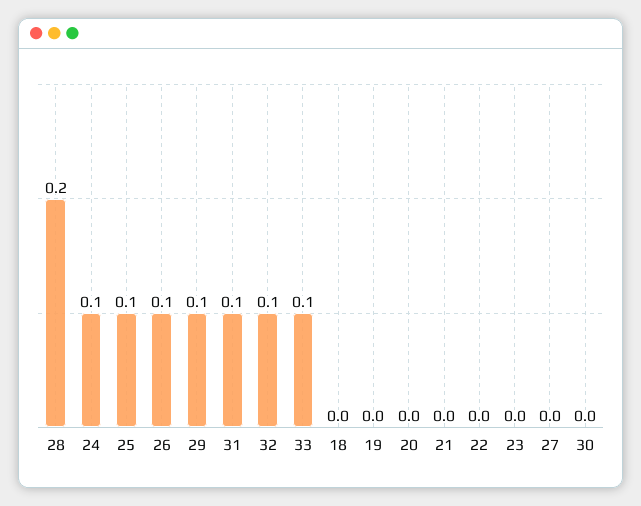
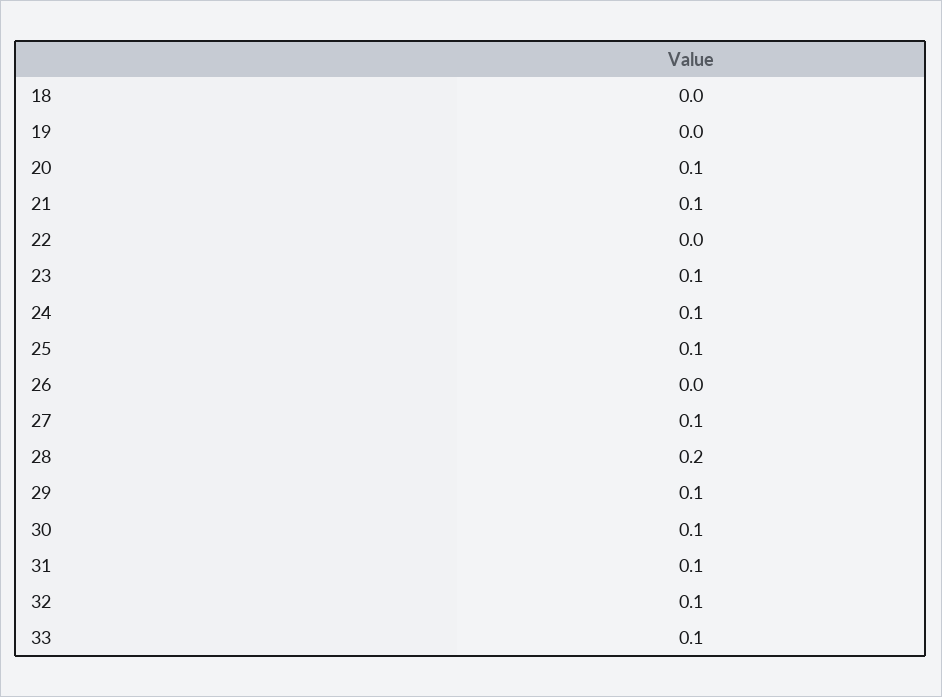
26: 0.1 -> 0
20: 0 -> 0.1
21: 0 -> 0.1
23: 0 -> 0.1
27: 0 -> 0.1
30: 0 -> 0.1

